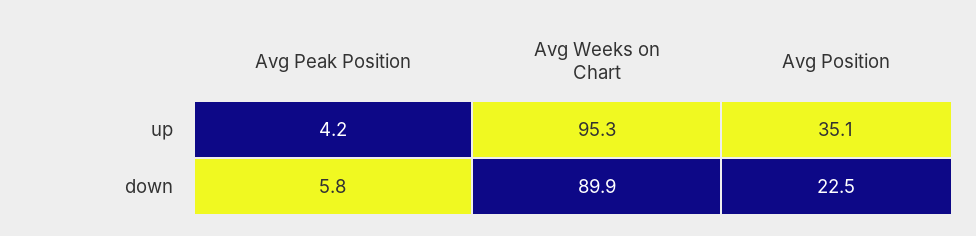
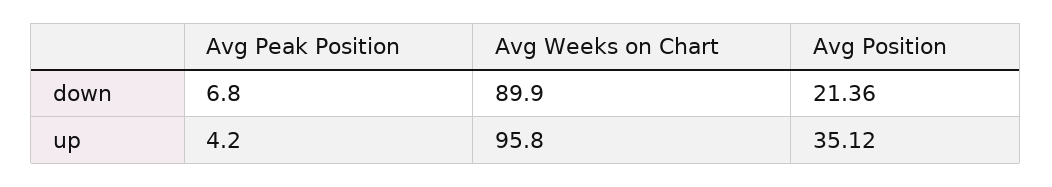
Avg Weeks on Chart, up: 95.3 -> 95.8
Avg Peak Position, down: 5.8 -> 6.8
Avg Position, down: 22.5 -> 21.36

